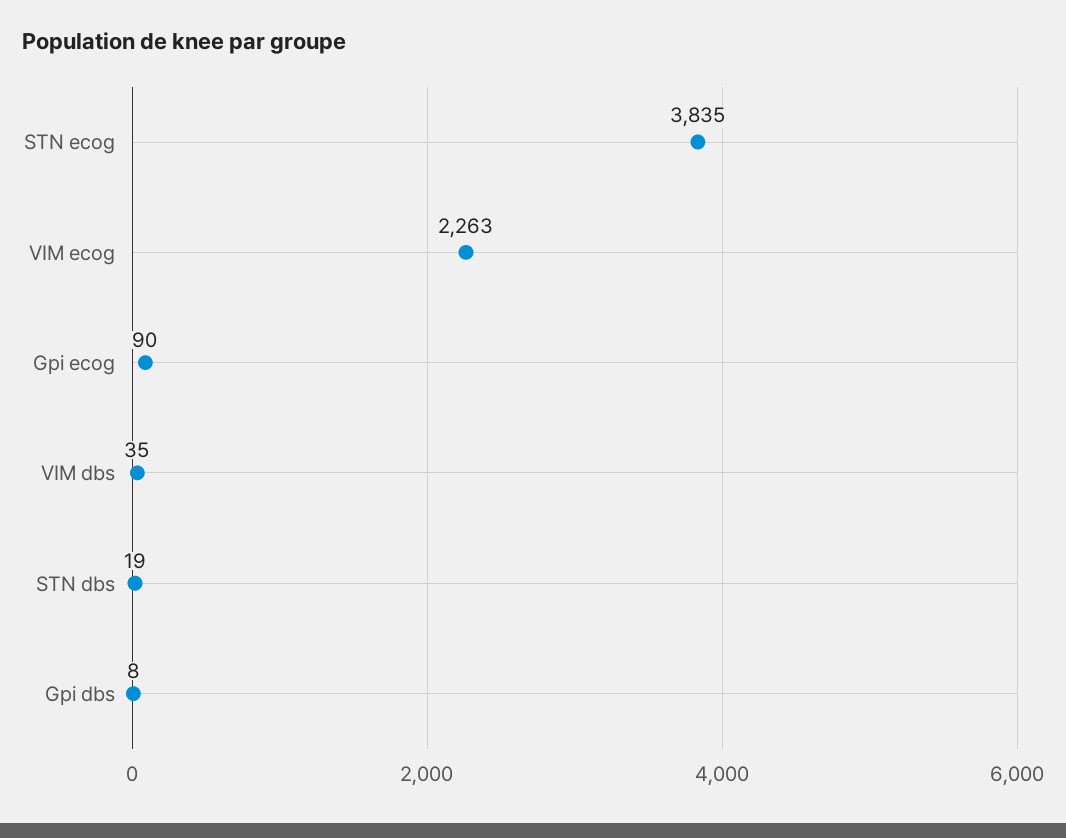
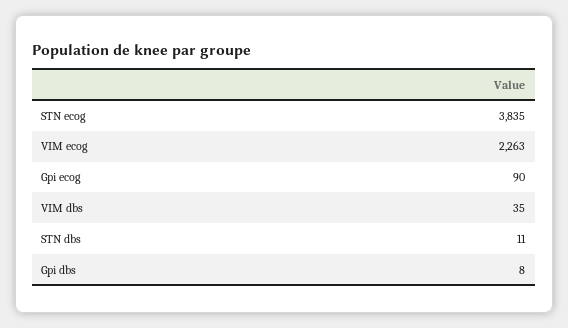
STN dbs: 19 -> 11

